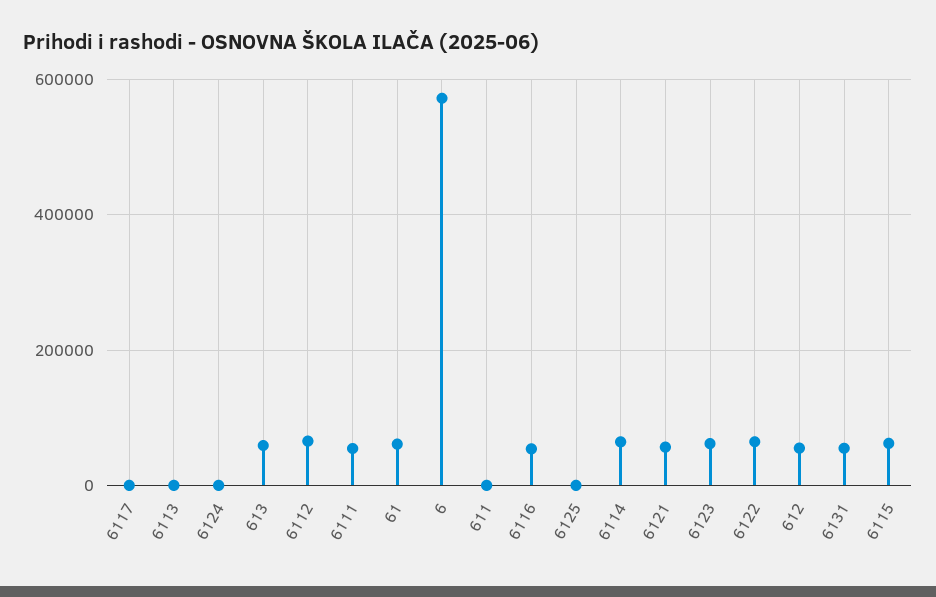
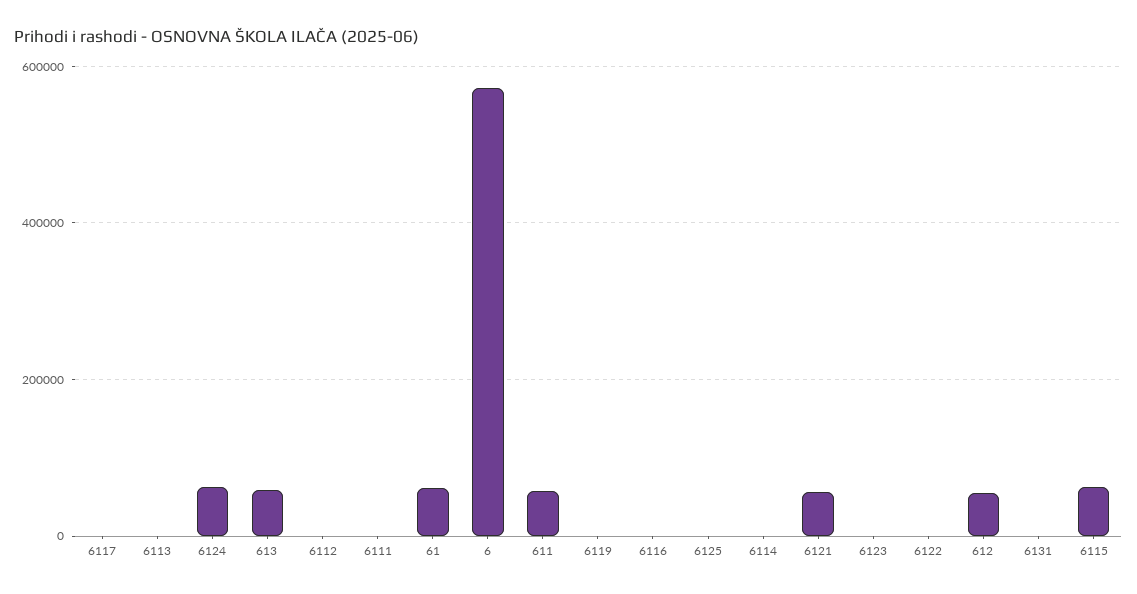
6124: 0 -> 60000
6112: 60000 -> 0
6111: 60000 -> 0
611: 0 -> 60000
6116: 60000 -> 0
6114: 60000 -> 0
6123: 60000 -> 0
6122: 60000 -> 0
6131: 60000 -> 0
6119: none -> 0

